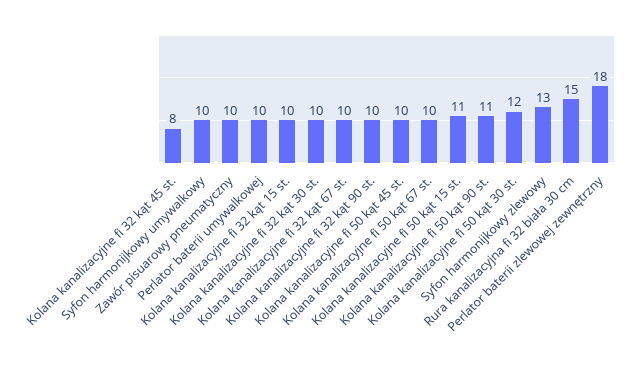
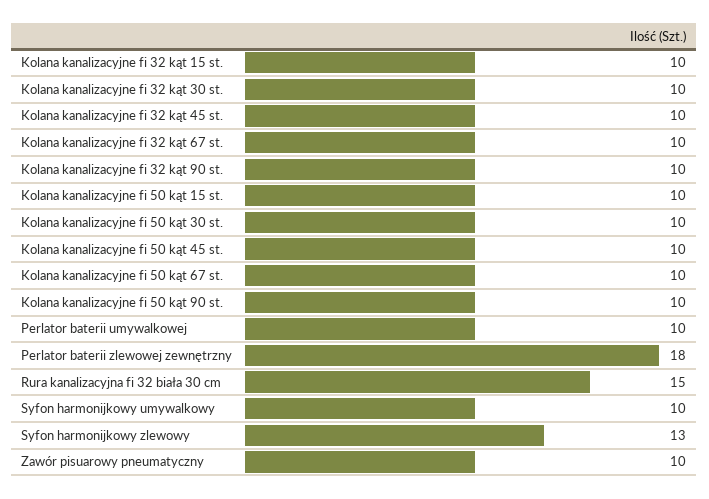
Kolana kanalizacyjne fi 32 kąt 45 st.: 8 -> 10
Kolana kanalizacyjne fi 50 kąt 15 st.: 11 -> 10
Kolana kanalizacyjne fi 50 kąt 90 st.: 11 -> 10
Kolana kanalizacyjne fi 50 kąt 30 st.: 12 -> 10

